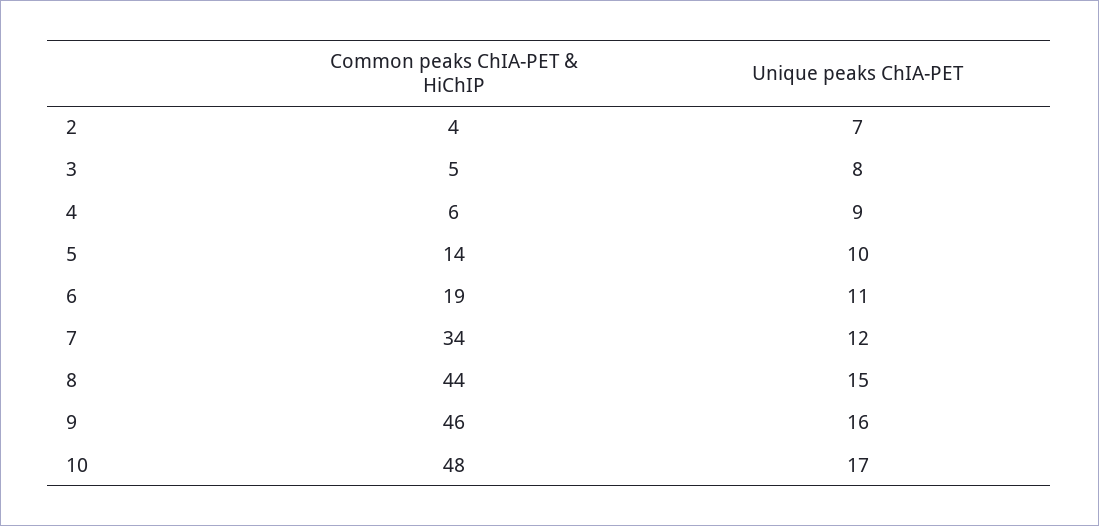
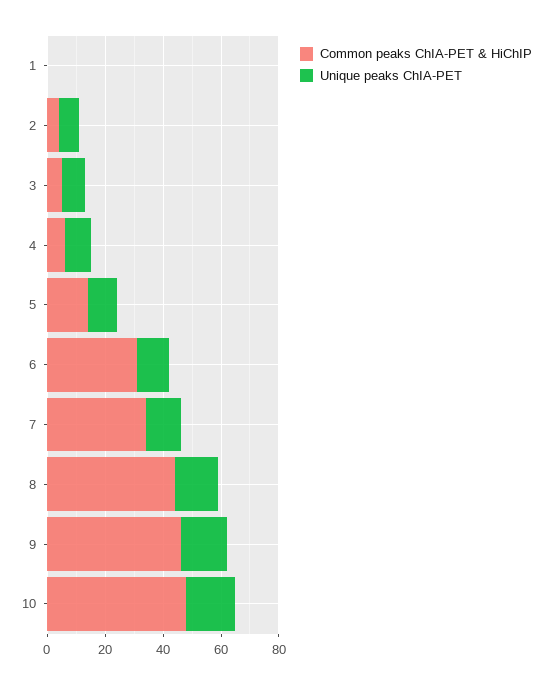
Common peaks ChIA-PET & HiChIP, 6: 19 -> 30
Common peaks ChIA-PET & HiChIP, 1: none -> 0
Unique peaks ChIA-PET, 1: none -> 0

